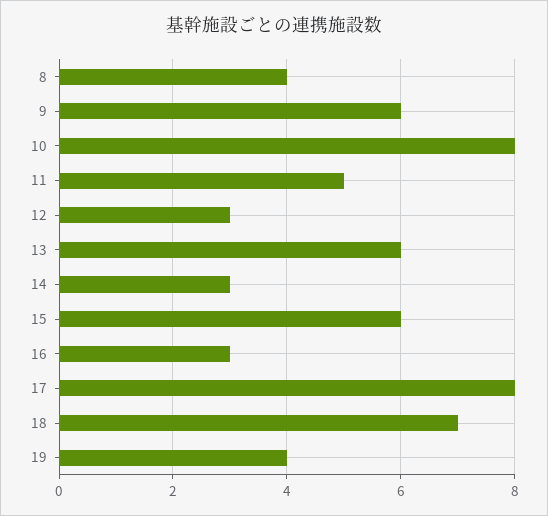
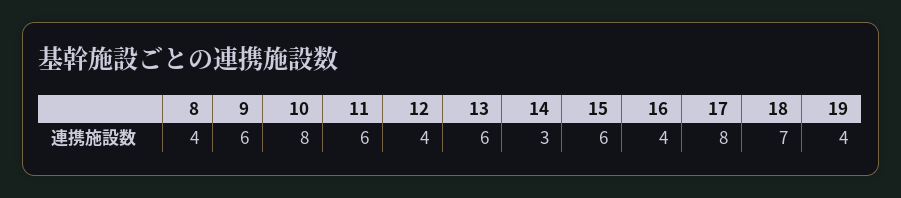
11: 5 -> 6
12: 3 -> 4
16: 3 -> 4

